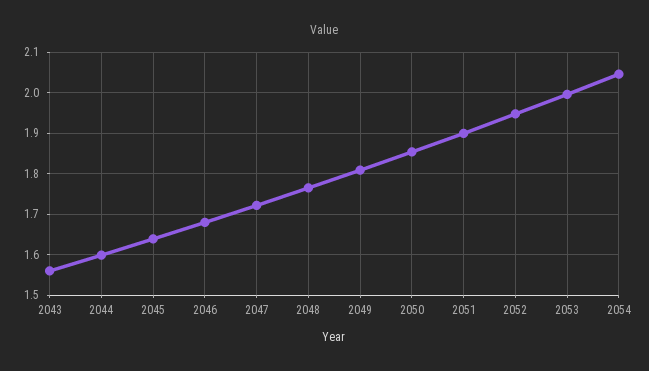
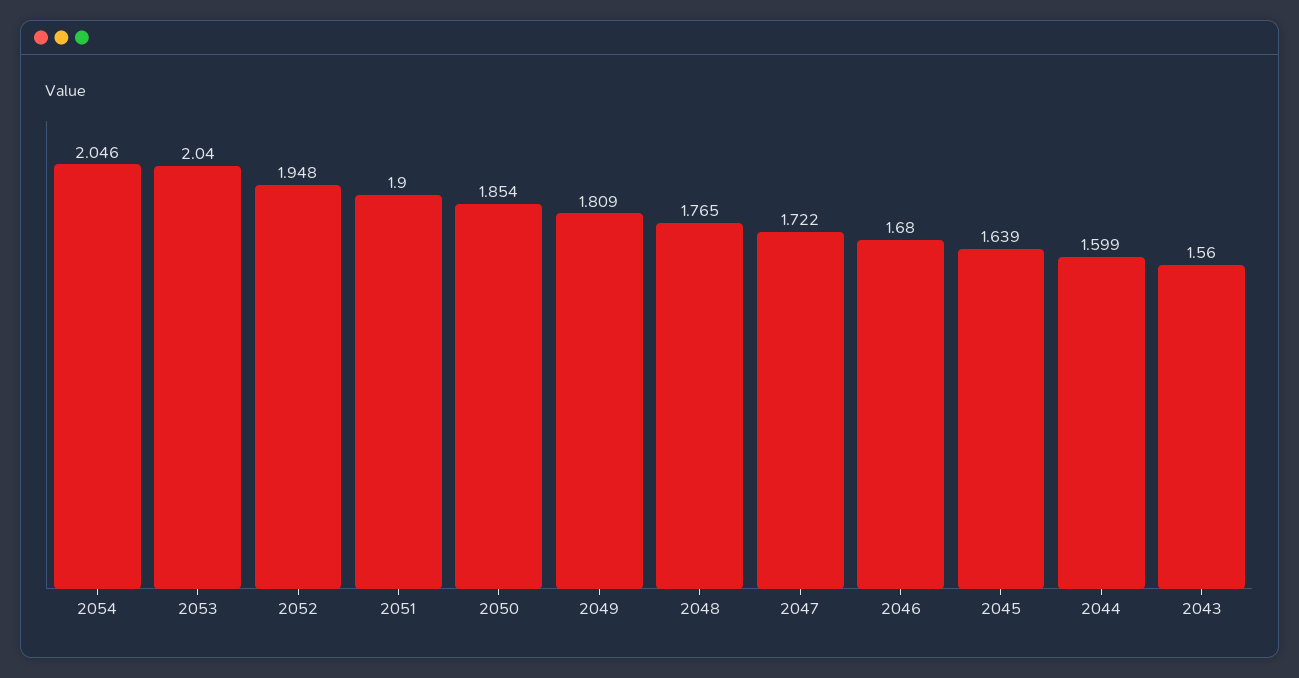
2053: 2 -> 2.04

